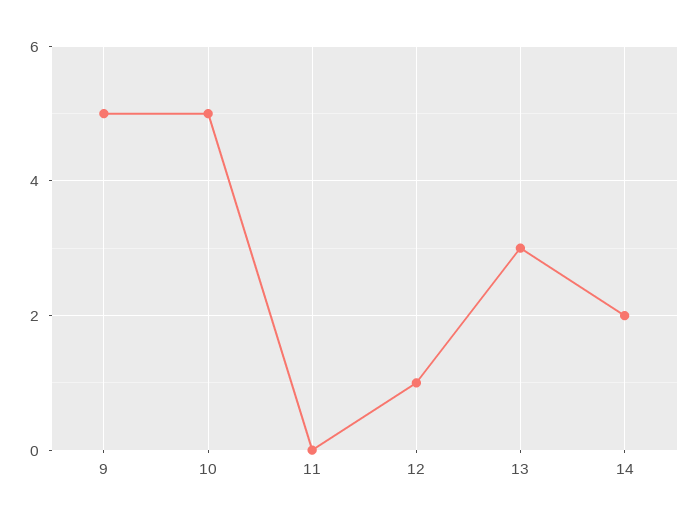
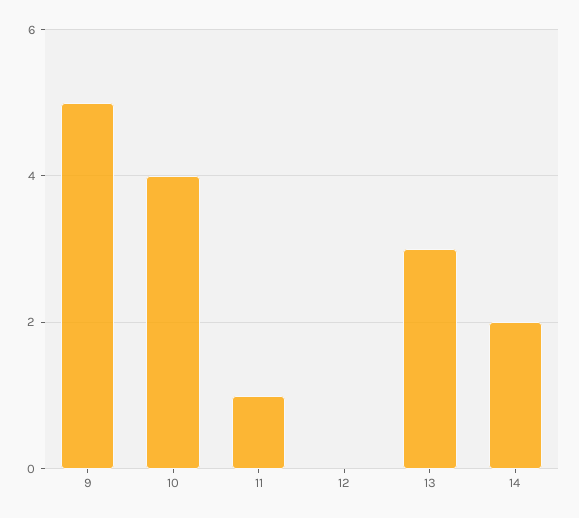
10: 5 -> 4
11: 0 -> 1
12: 1 -> 0

